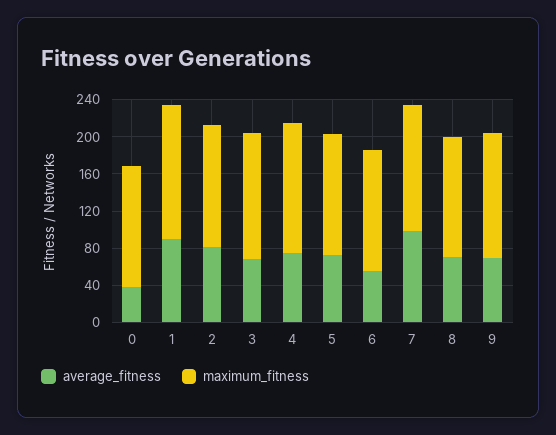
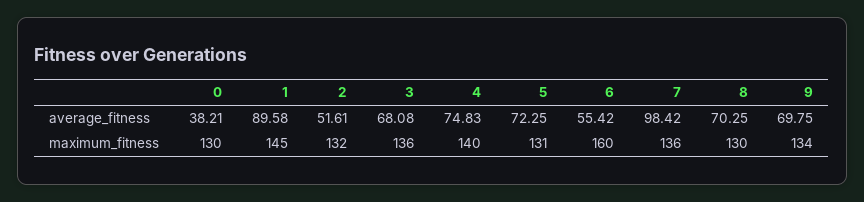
average_fitness, 2: 80 -> 51.61
maximum_fitness, 6: 130 -> 160

